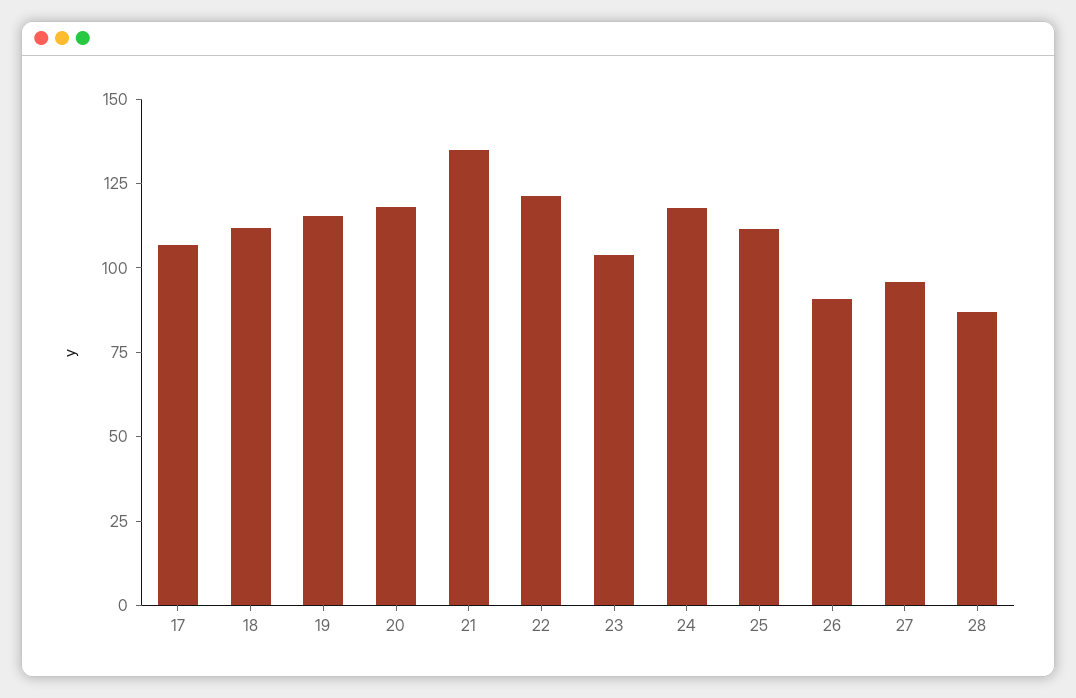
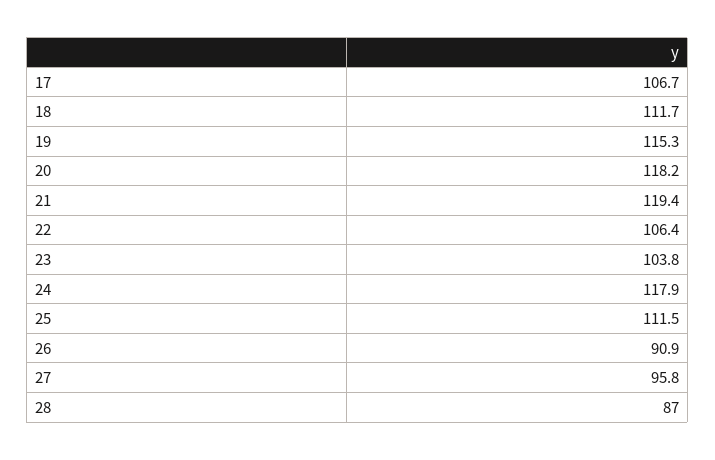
21: 135 -> 119.4
22: 120 -> 106.4

